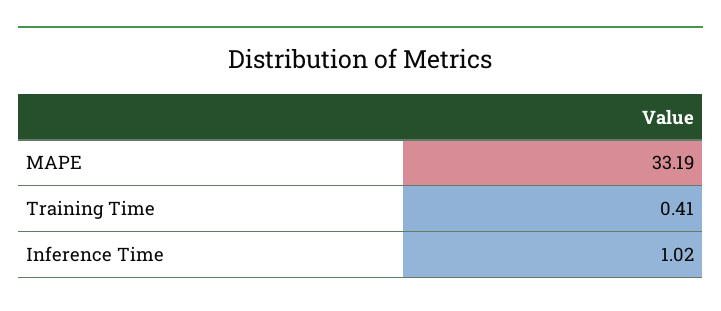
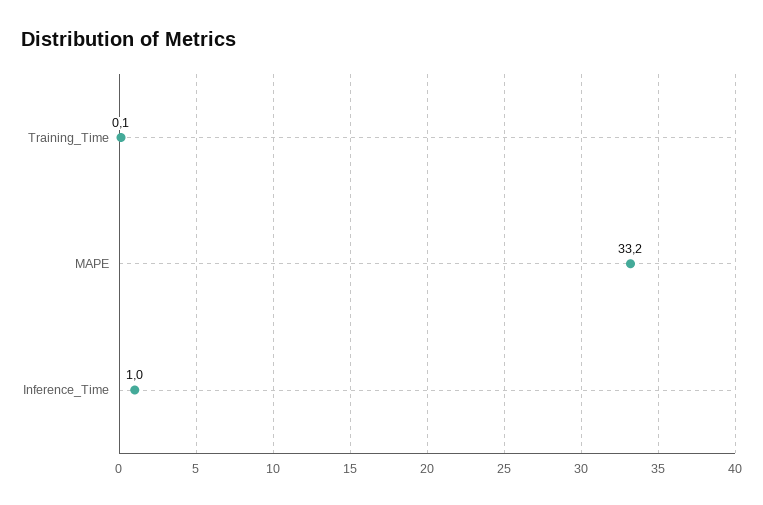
Training Time: 0.41 -> 0.1

